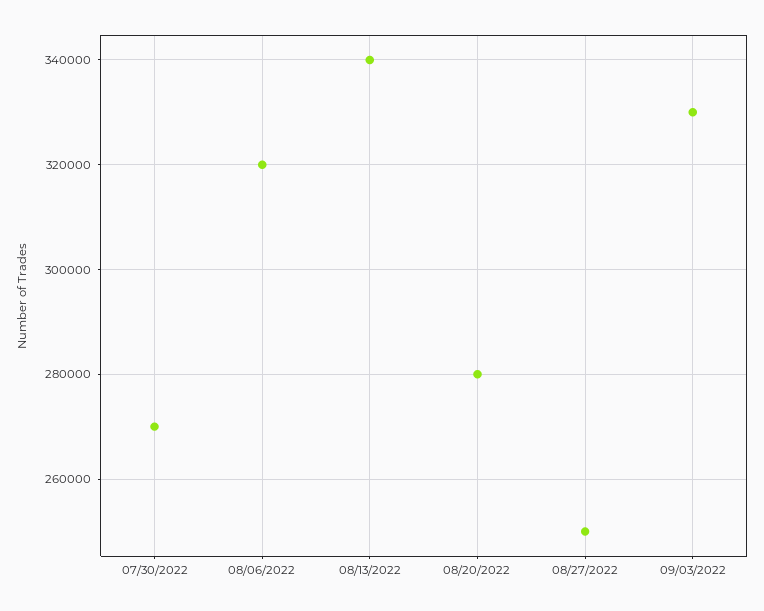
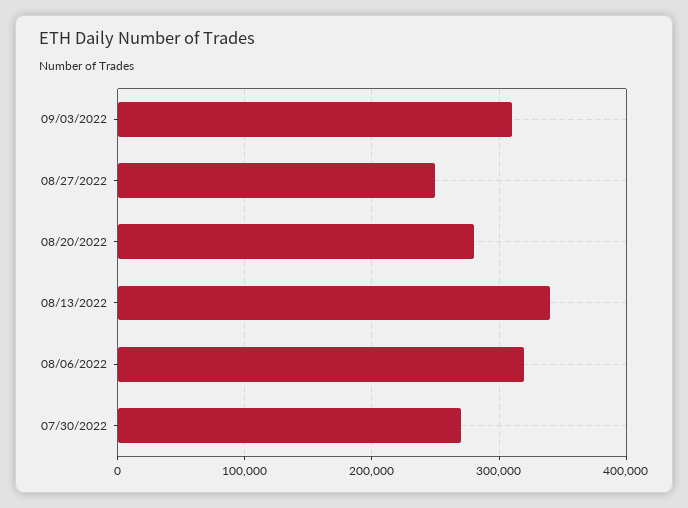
09/03/2022: 330000 -> 310000

